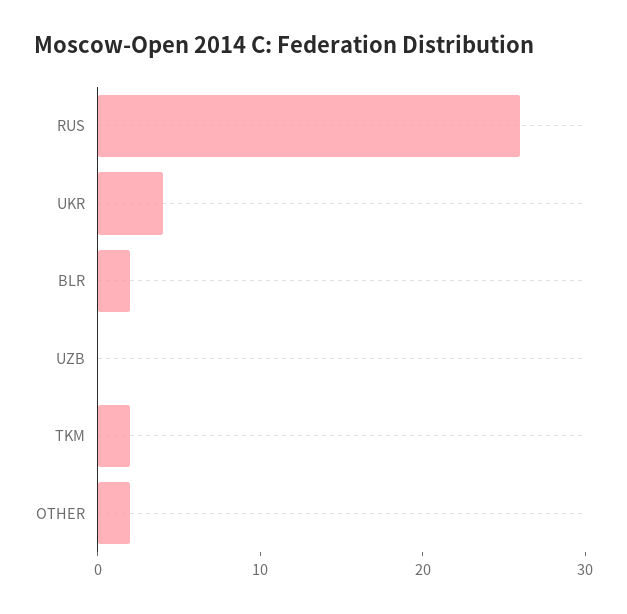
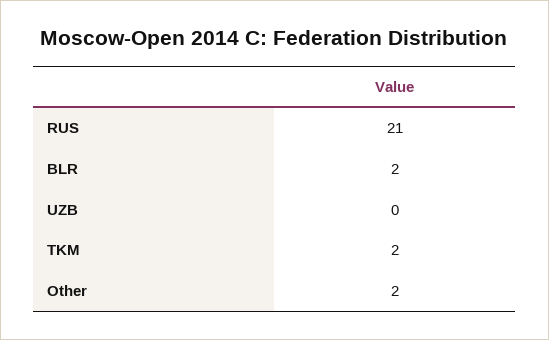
RUS: 26 -> 21
UKR: 4 -> none

